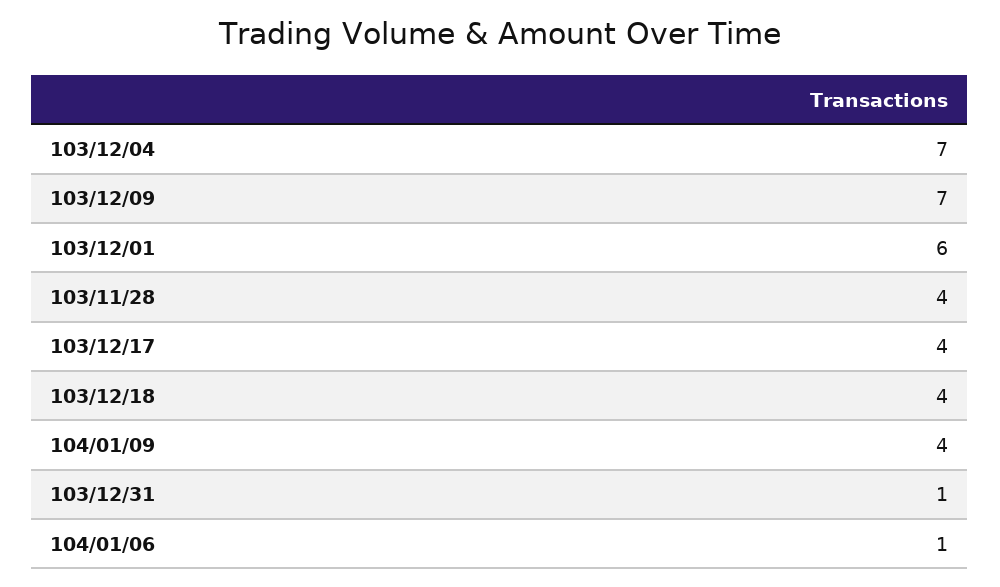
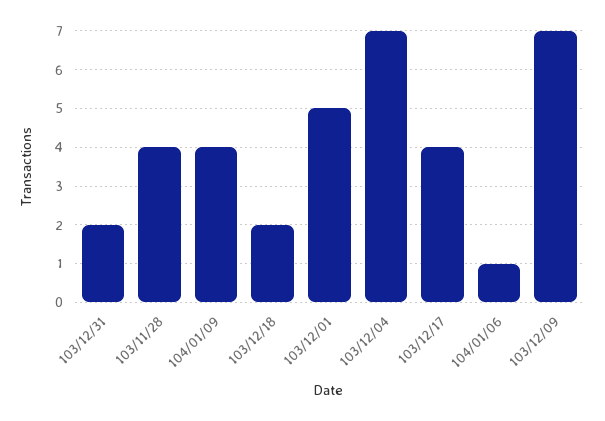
103/12/01: 6 -> 5
103/12/18: 4 -> 2
103/12/31: 1 -> 2

